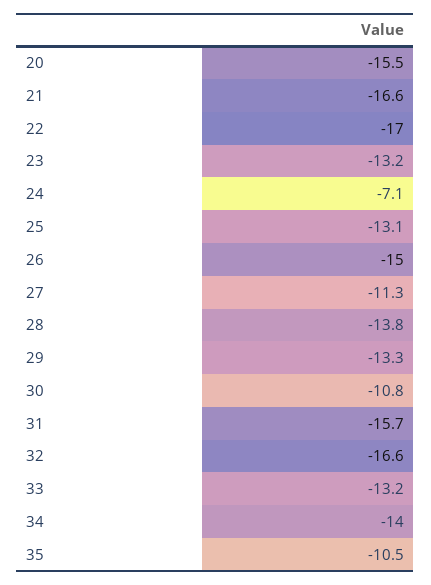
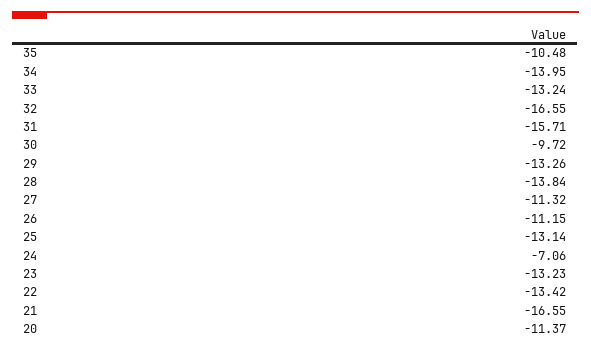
20: -15.5 -> -11.37
22: -17 -> -13.42
26: -15 -> -11.15
30: -10.8 -> -9.72

